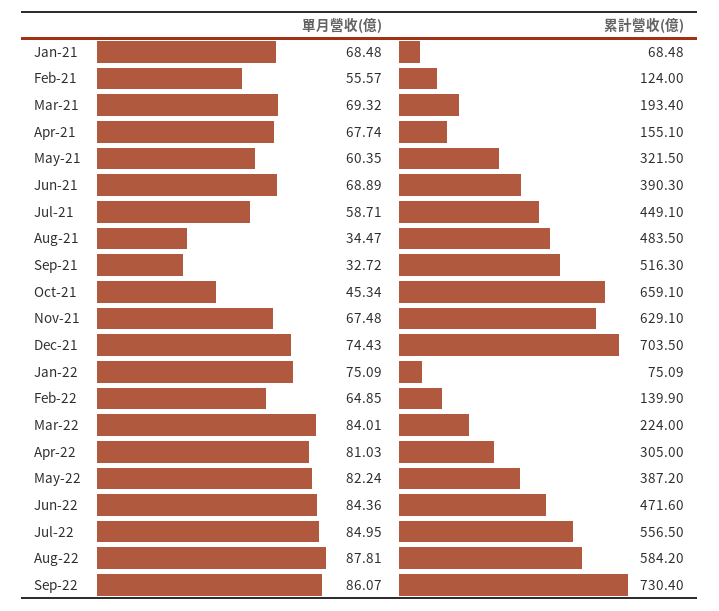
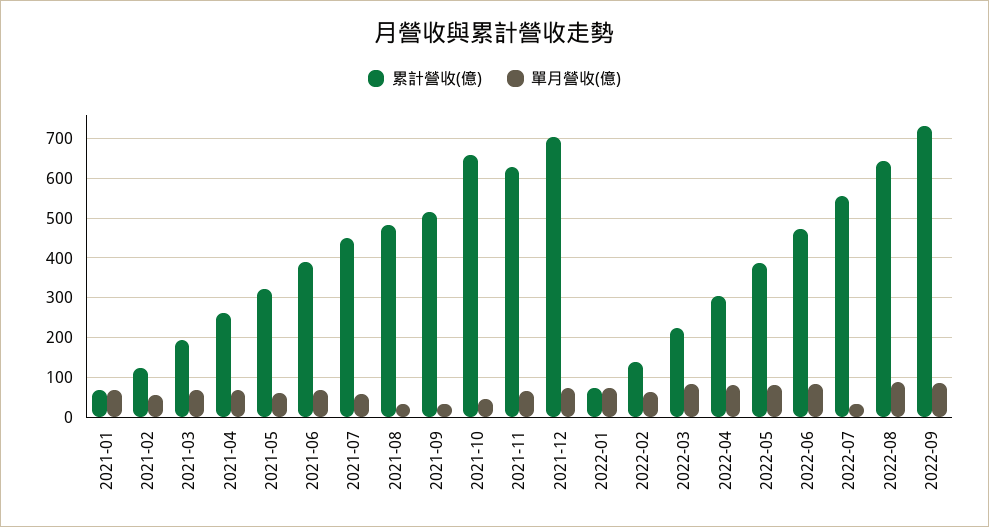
累計營收(億), Apr-21: 155.1 -> 260
單月營收(億), Jul-22: 84.95 -> 40
累計營收(億), Aug-22: 584.2 -> 640

